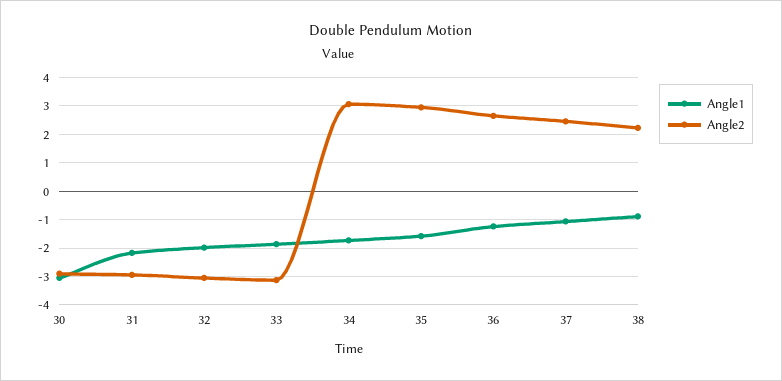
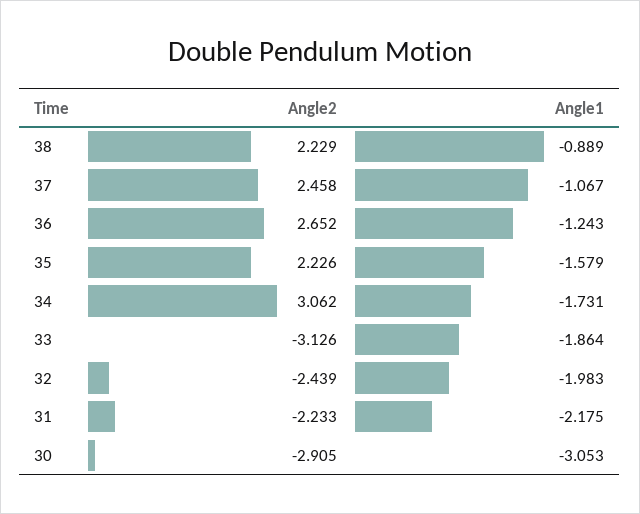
Angle2, 31: -3 -> -2.233
Angle2, 32: -3 -> -2.439
Angle2, 35: 3 -> 2.226

